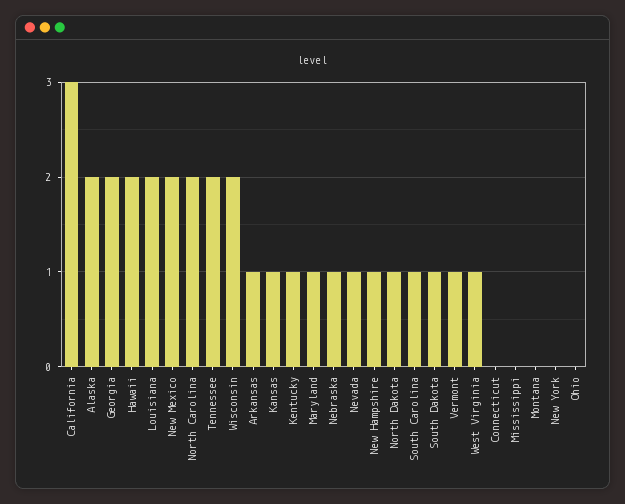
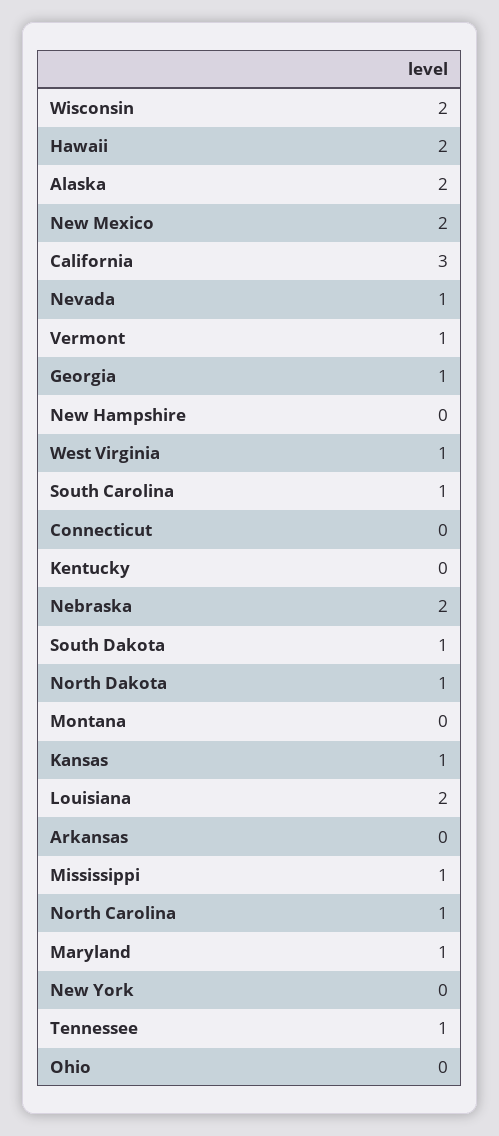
Georgia: 2 -> 1
North Carolina: 2 -> 1
Tennessee: 2 -> 1
Arkansas: 1 -> 0
Kentucky: 1 -> 0
Nebraska: 1 -> 2
New Hampshire: 1 -> 0
Mississippi: 0 -> 1

